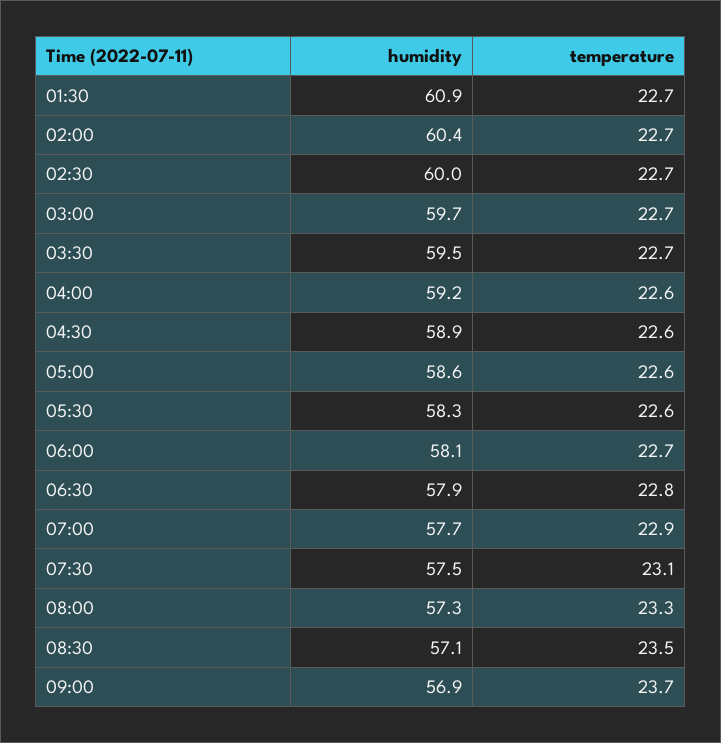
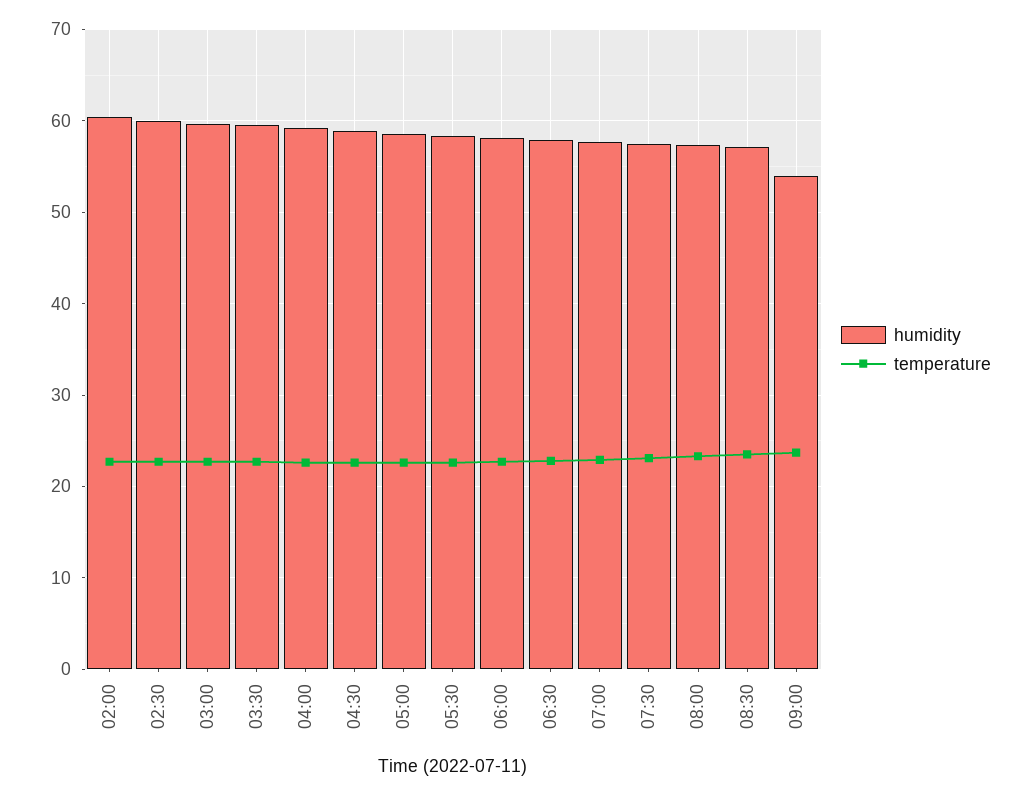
humidity, 01:30: 60.9 -> none
temperature, 01:30: 22.7 -> none
humidity, 09:00: 56.9 -> 54

